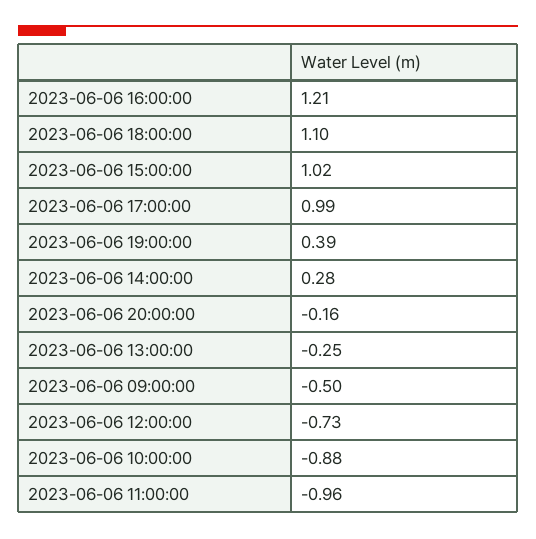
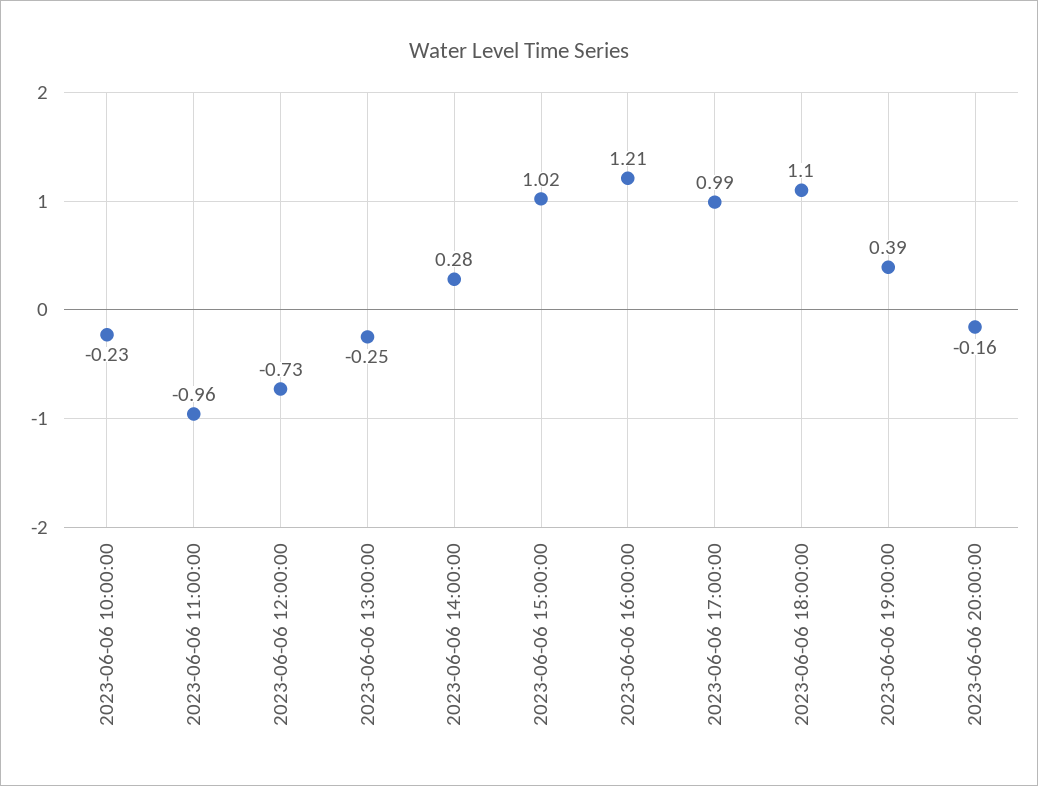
2023-06-06 09:00:00: -0.5 -> none
2023-06-06 10:00:00: -0.88 -> -0.23

